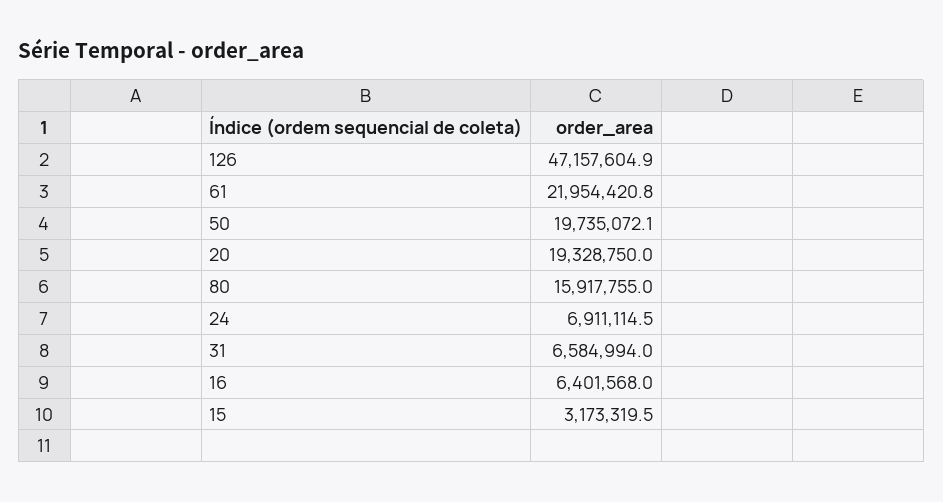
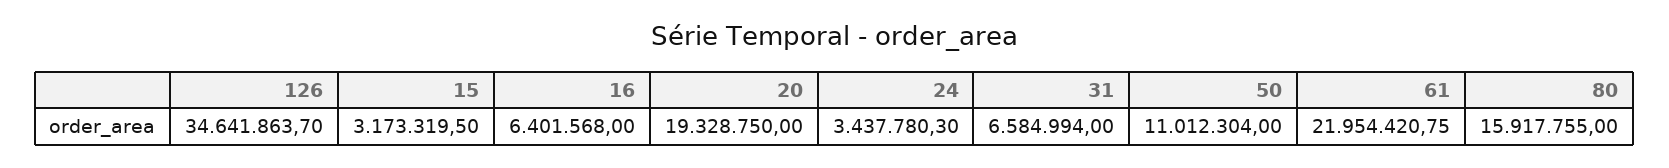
126: 47157604.9 -> 34641863.7
50: 19735072.1 -> 11012304
24: 6911114.5 -> 3437780.3

